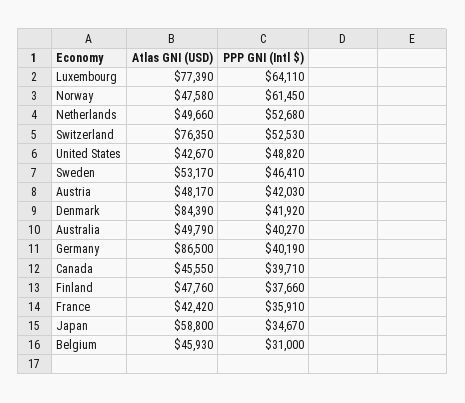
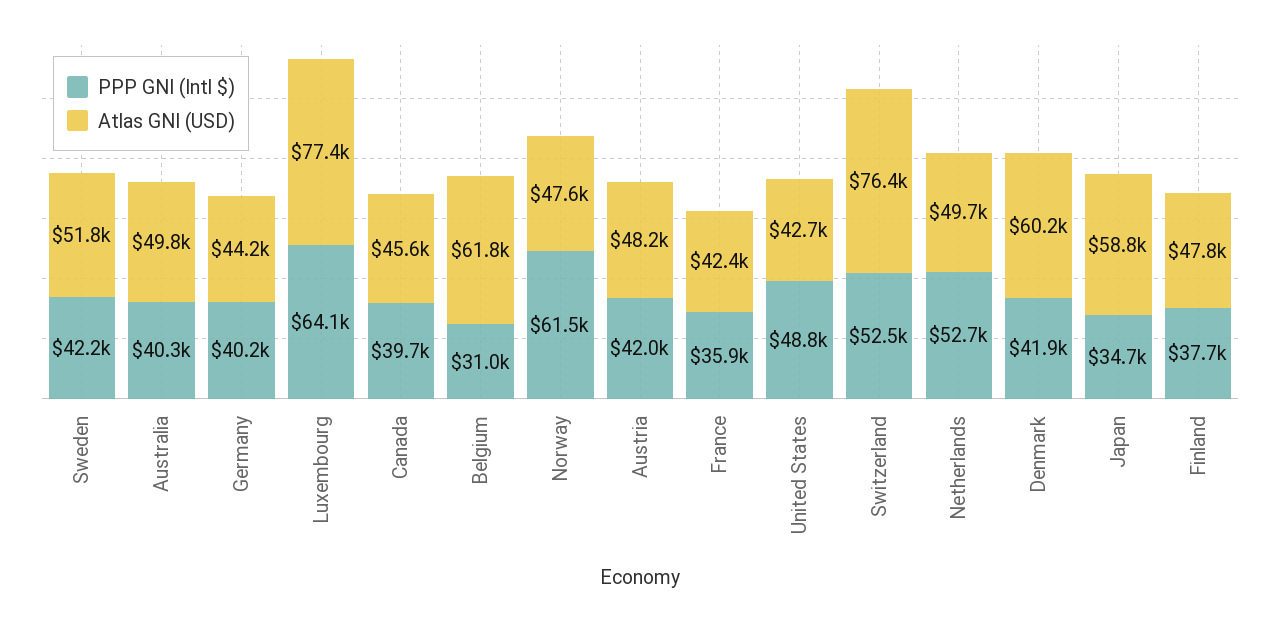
Atlas GNI (USD), Sweden: 53170 -> 51800
PPP GNI (Intl $), Sweden: 46410 -> 42200
Atlas GNI (USD), Denmark: 84390 -> 60200
Atlas GNI (USD), Germany: 86500 -> 44200
Atlas GNI (USD), Belgium: 45930 -> 61800

